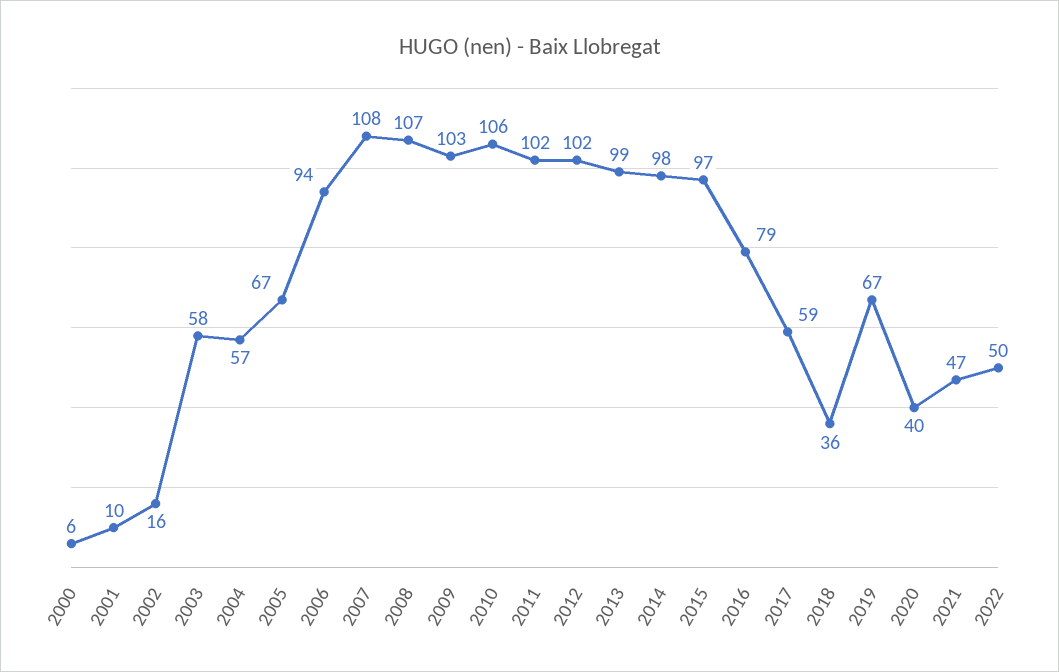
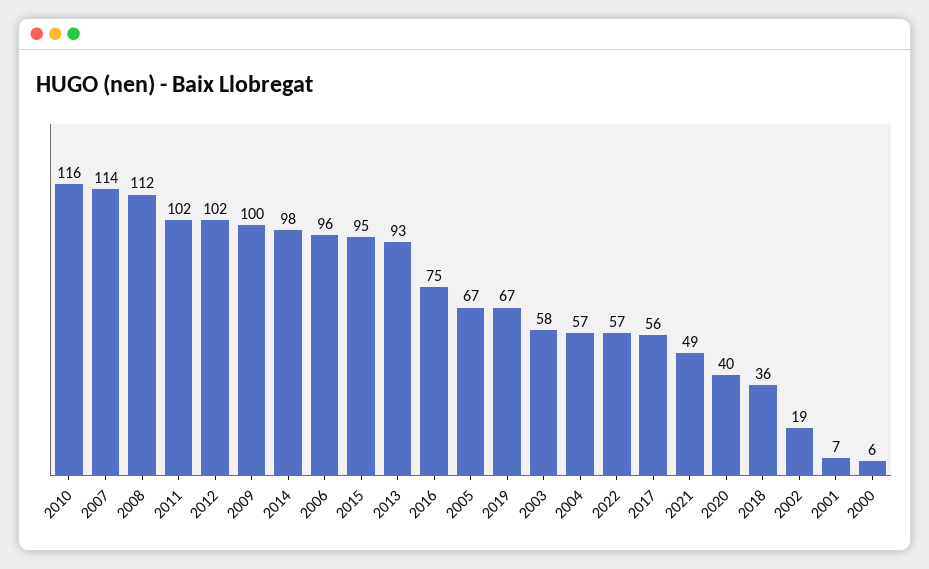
2001: 10 -> 7
2002: 16 -> 19
2006: 94 -> 96
2007: 108 -> 114
2008: 107 -> 112
2009: 103 -> 100
2010: 106 -> 116
2013: 99 -> 93
2015: 97 -> 95
2016: 79 -> 75
2017: 59 -> 56
2021: 47 -> 49
2022: 50 -> 57

